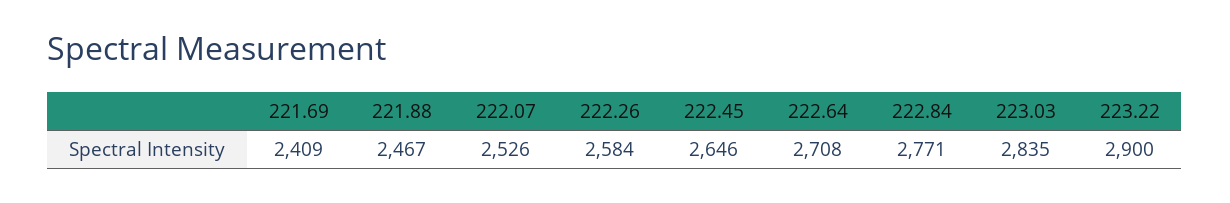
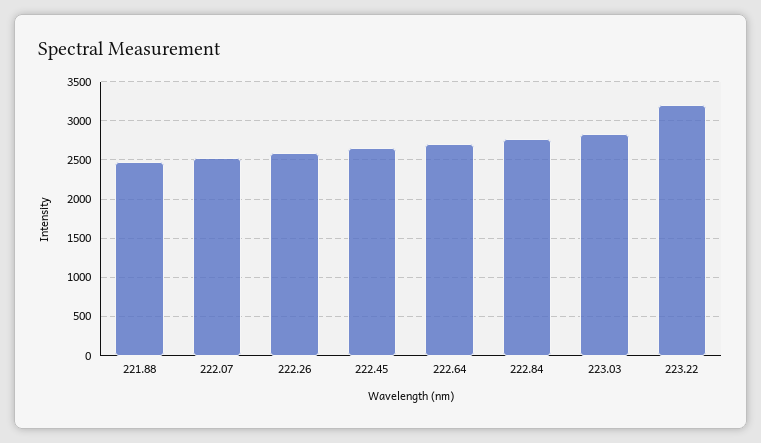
221.69: 2409 -> none
223.22: 2900 -> 3200

